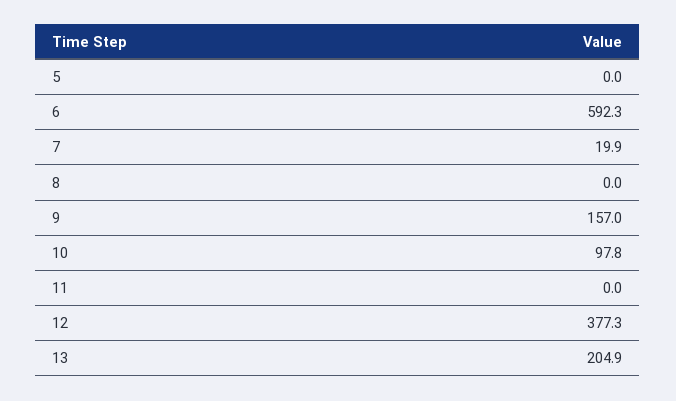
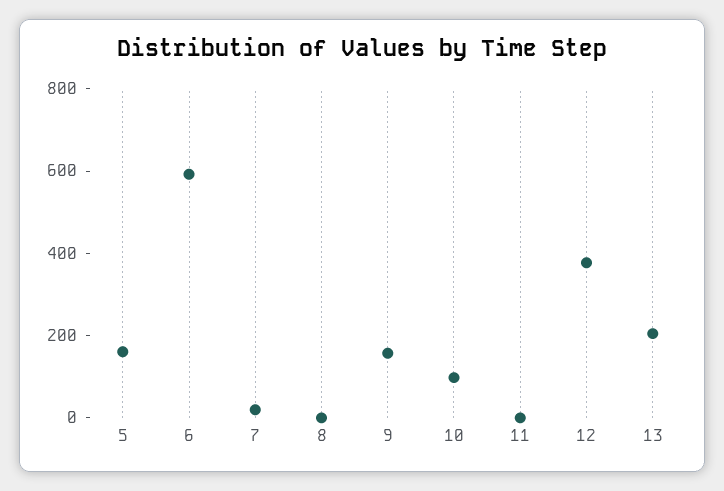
5: 0 -> 150

